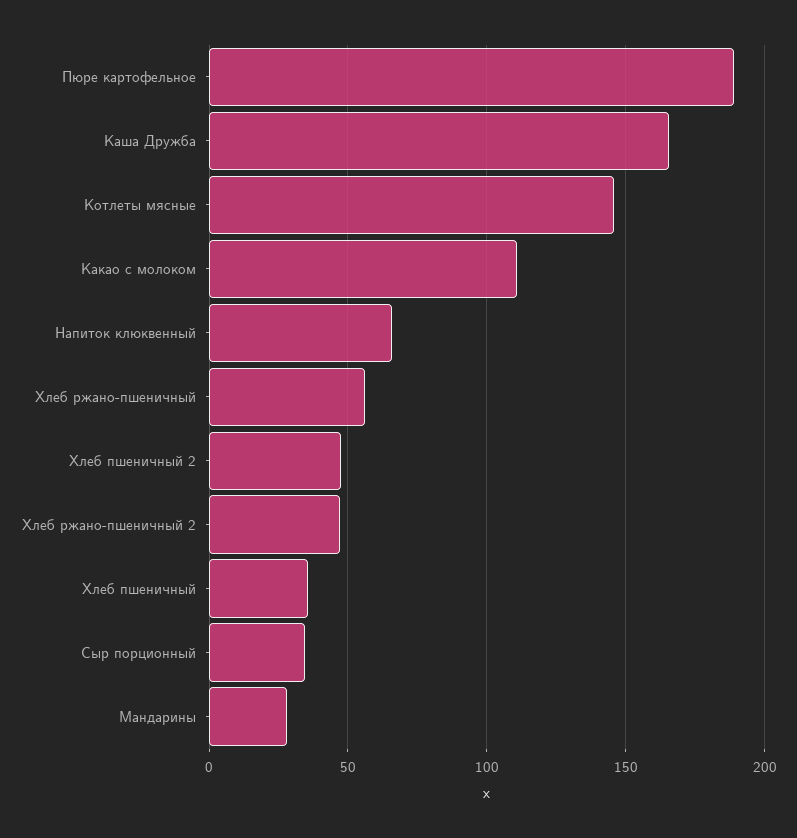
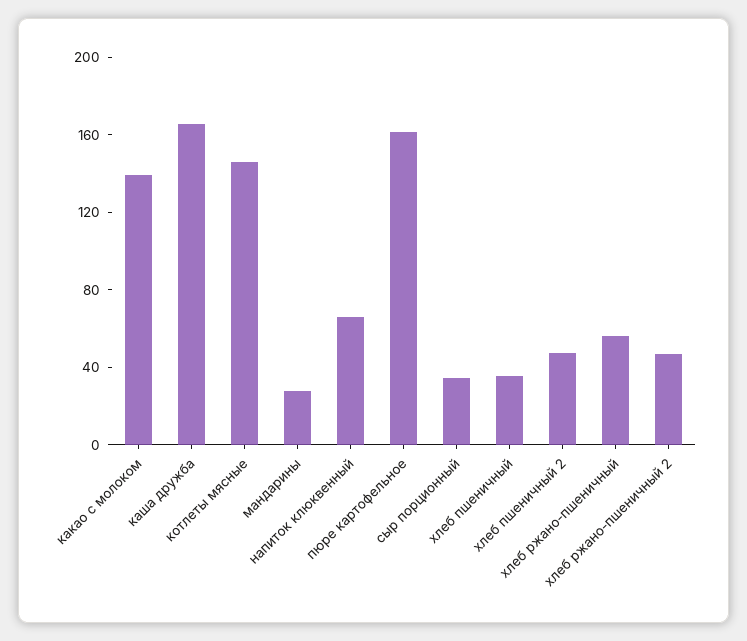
Пюре картофельное: 190 -> 160
Какао с молоком: 110 -> 140

